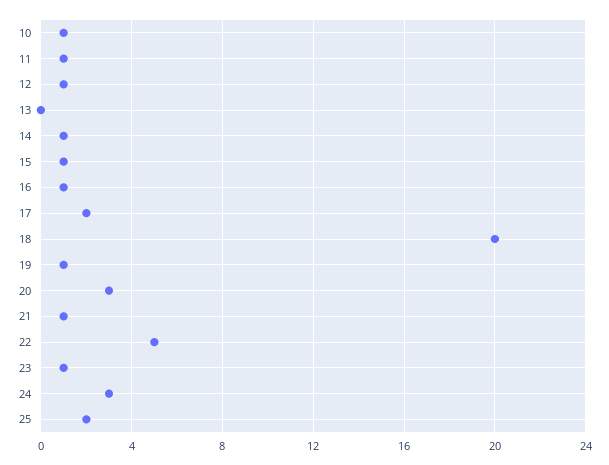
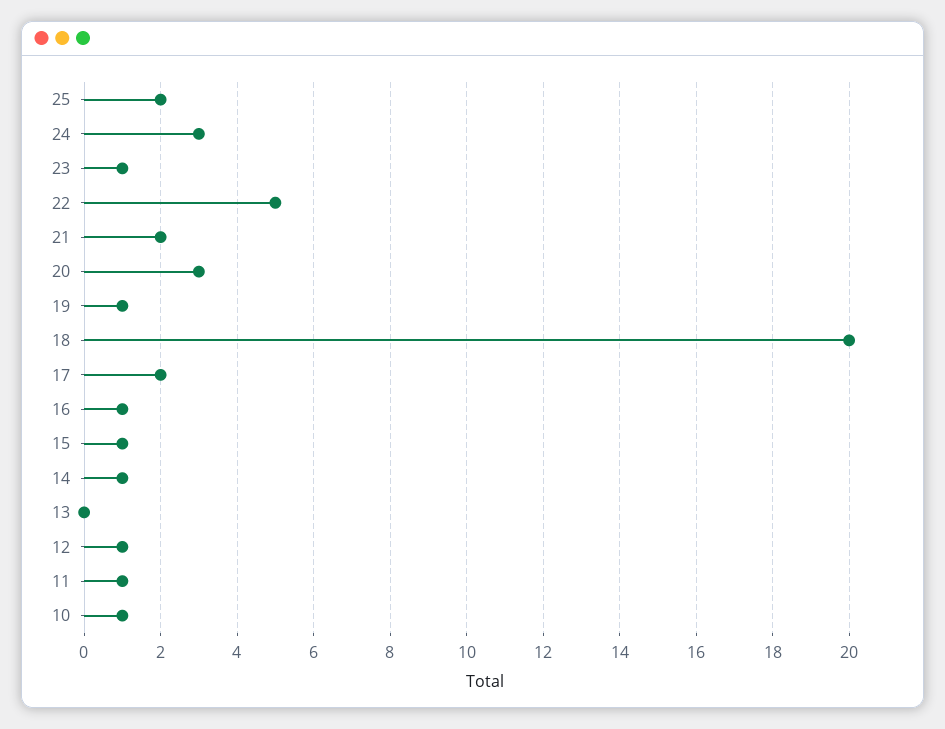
21: 1 -> 2

